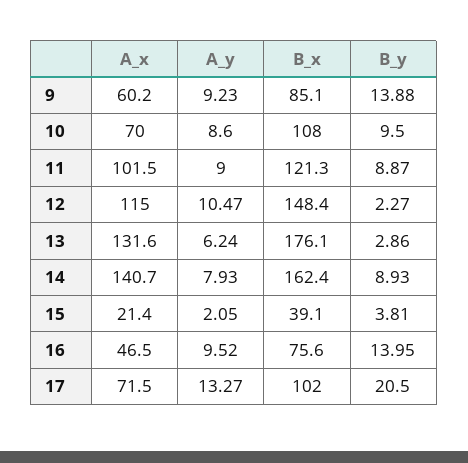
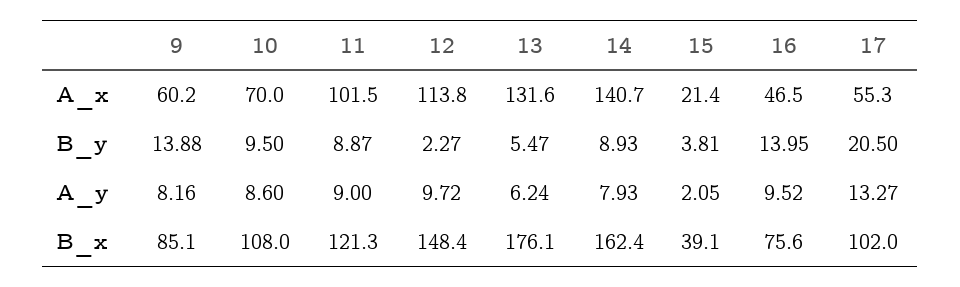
A_y, 9: 9.23 -> 8.16
A_x, 12: 115 -> 113.8
A_y, 12: 10.47 -> 9.72
B_y, 13: 2.86 -> 5.47
A_x, 17: 71.5 -> 55.3

